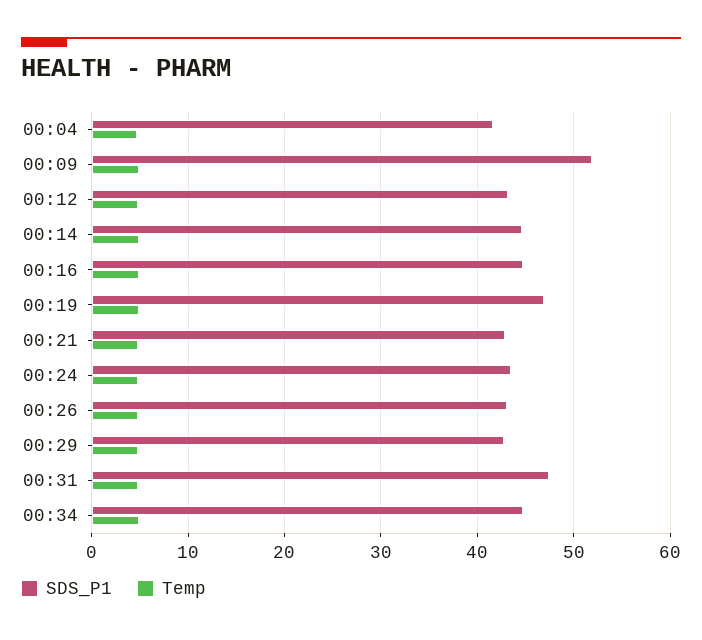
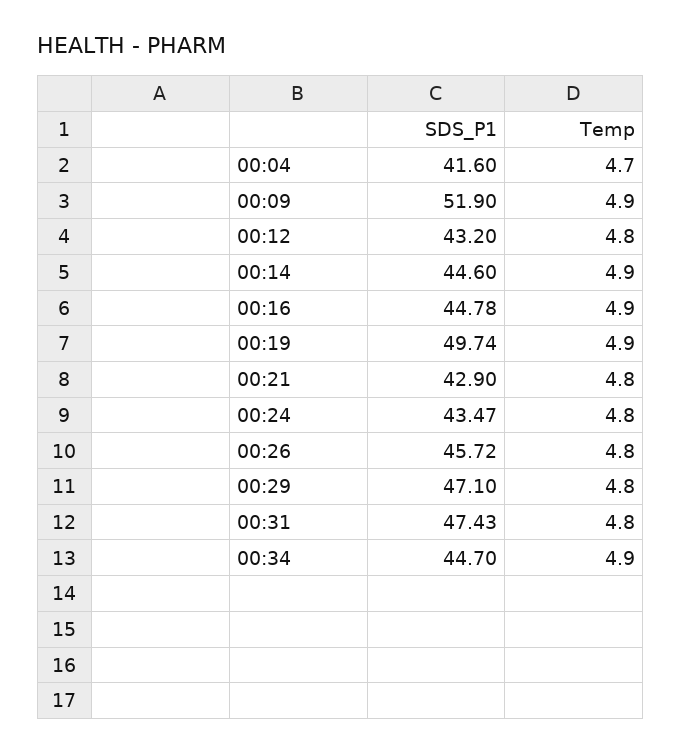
SDS_P1, 00:19: 47 -> 49.74
SDS_P1, 00:26: 43 -> 45.72
SDS_P1, 00:29: 43 -> 47.1

